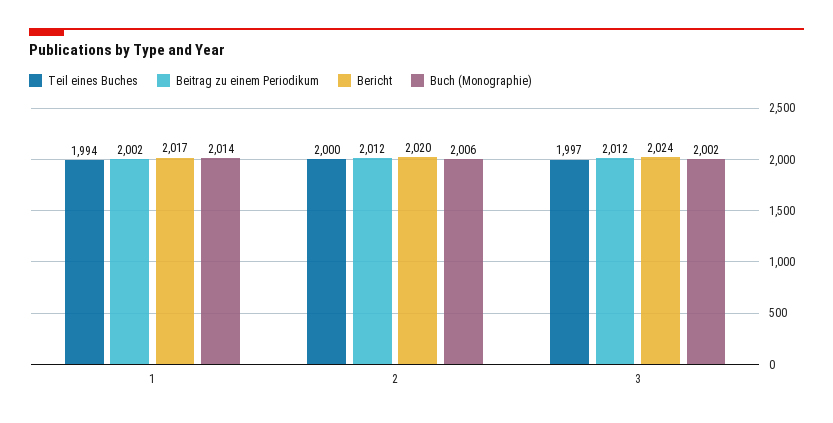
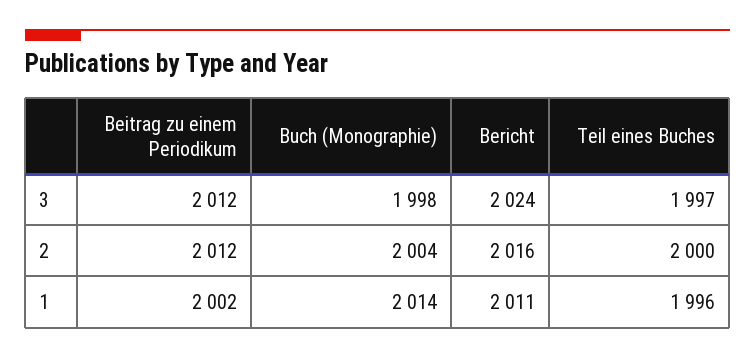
Teil eines Buches, 1: 1994 -> 1996
Bericht, 1: 2017 -> 2011
Bericht, 2: 2020 -> 2016
Buch (Monographie), 2: 2006 -> 2004
Buch (Monographie), 3: 2002 -> 1998

